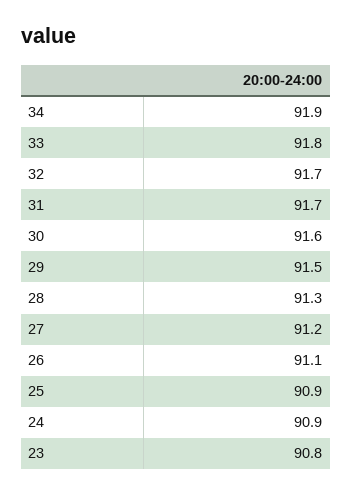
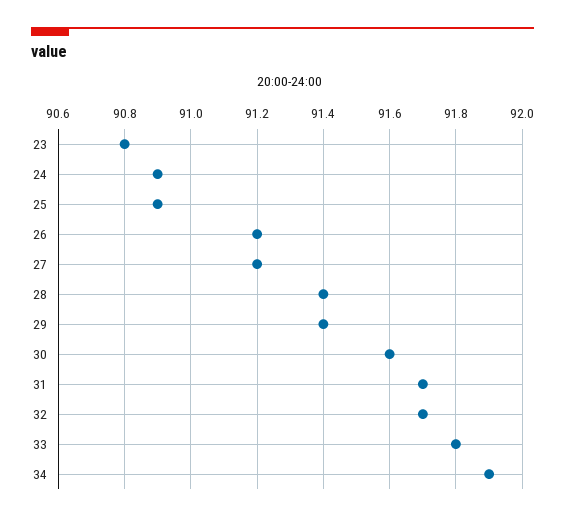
29: 91.5 -> 91.4
28: 91.3 -> 91.4
26: 91.1 -> 91.2

